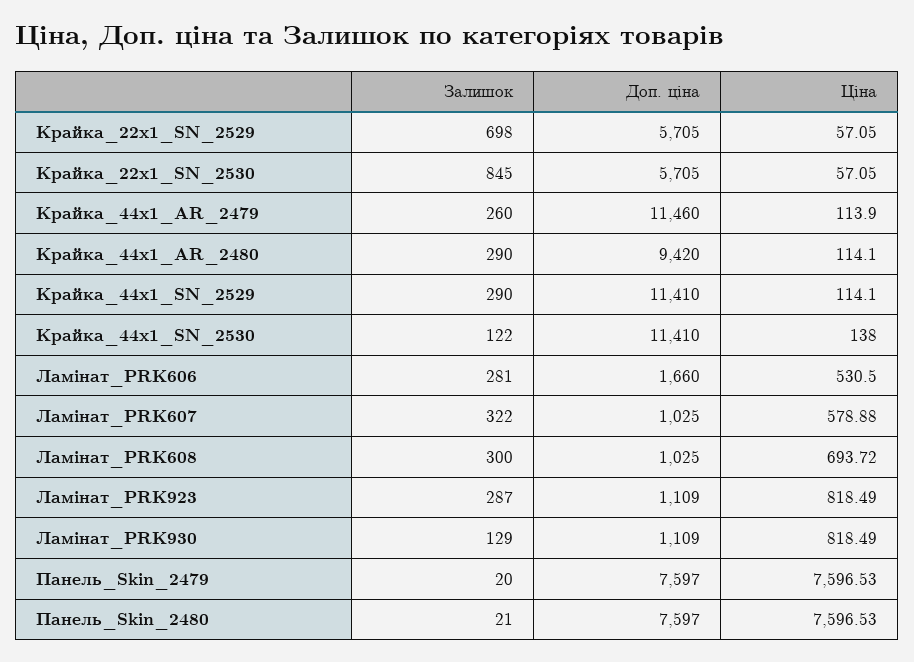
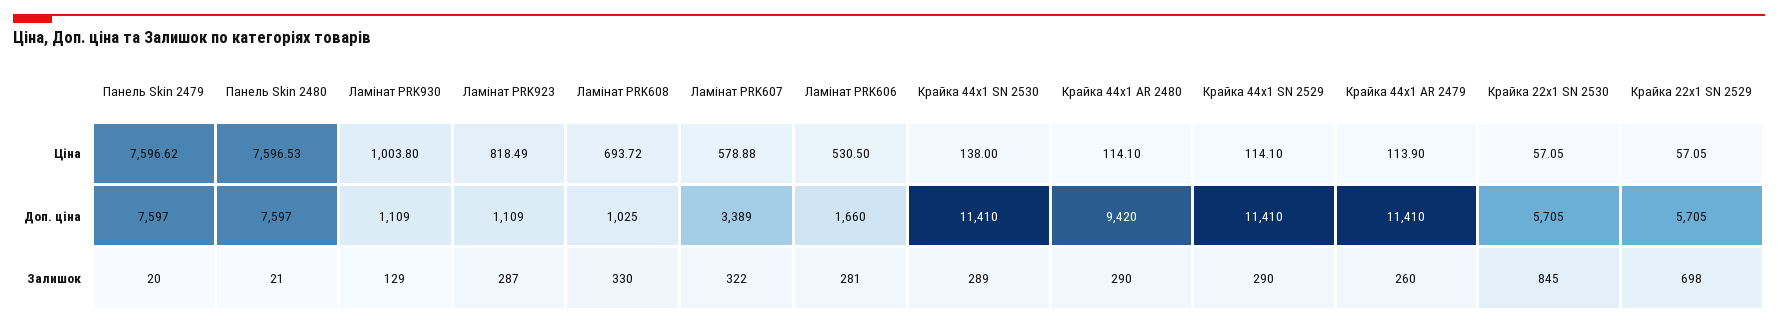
Доп. ціна, Крайка_44x1_AR_2479: 11460 -> 11410
Залишок, Крайка_44x1_SN_2530: 122 -> 289
Доп. ціна, Ламінат_PRK607: 1025 -> 3389
Залишок, Ламінат_PRK608: 300 -> 330
Ціна, Ламінат_PRK930: 818.49 -> 1003.8
Ціна, Панель_Skin_2479: 7596.53 -> 7596.62

